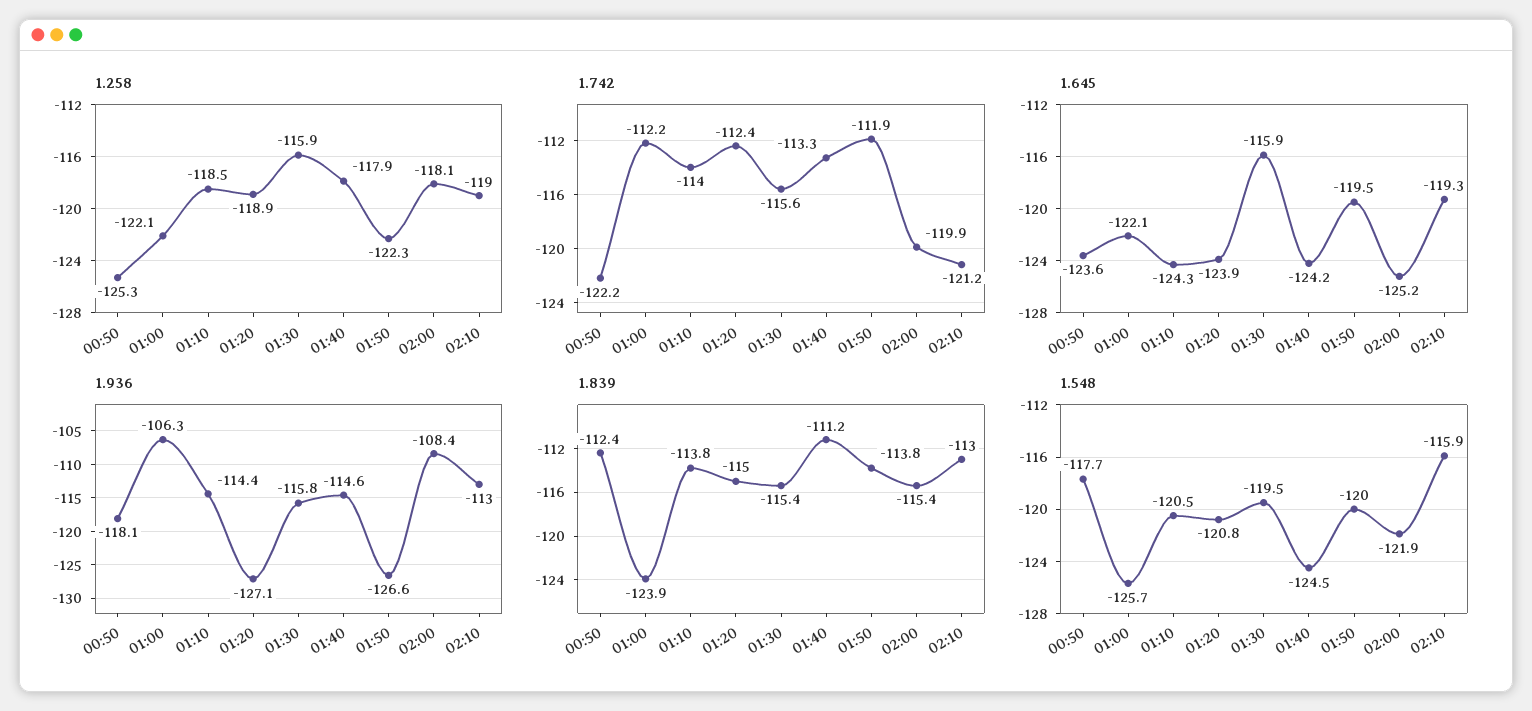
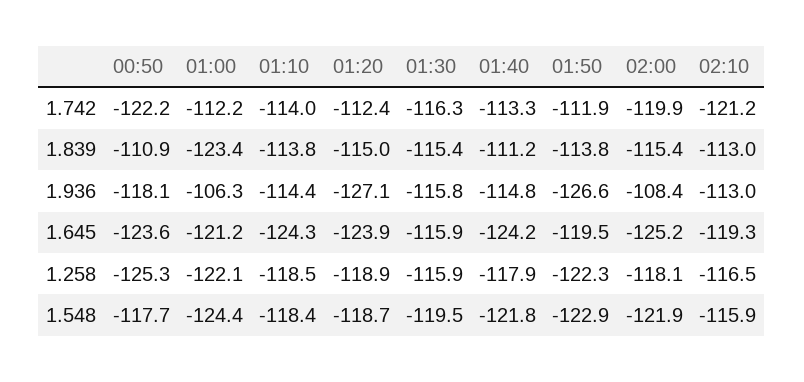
1.258, 02:10: -119 -> -116.5
1.742, 01:30: -115.6 -> -116.3
1.645, 01:00: -122.1 -> -121.2
1.936, 01:40: -114.6 -> -114.8
1.839, 00:50: -112.4 -> -110.9
1.839, 01:00: -123.9 -> -123.4
1.548, 01:00: -125.7 -> -124.4
1.548, 01:10: -120.5 -> -118.4
1.548, 01:20: -120.8 -> -118.7
1.548, 01:40: -124.5 -> -121.8
1.548, 01:50: -120 -> -122.9

